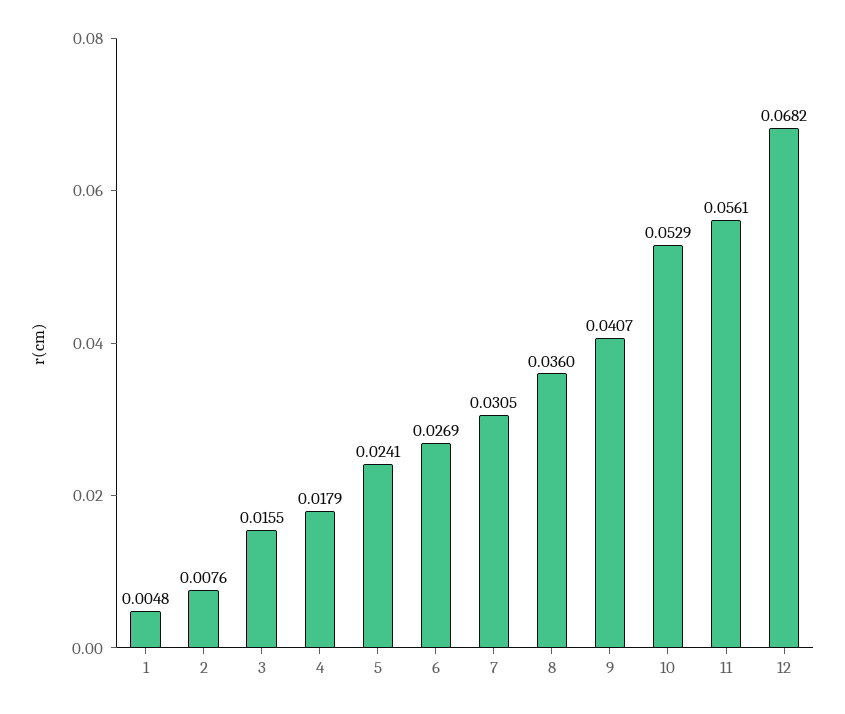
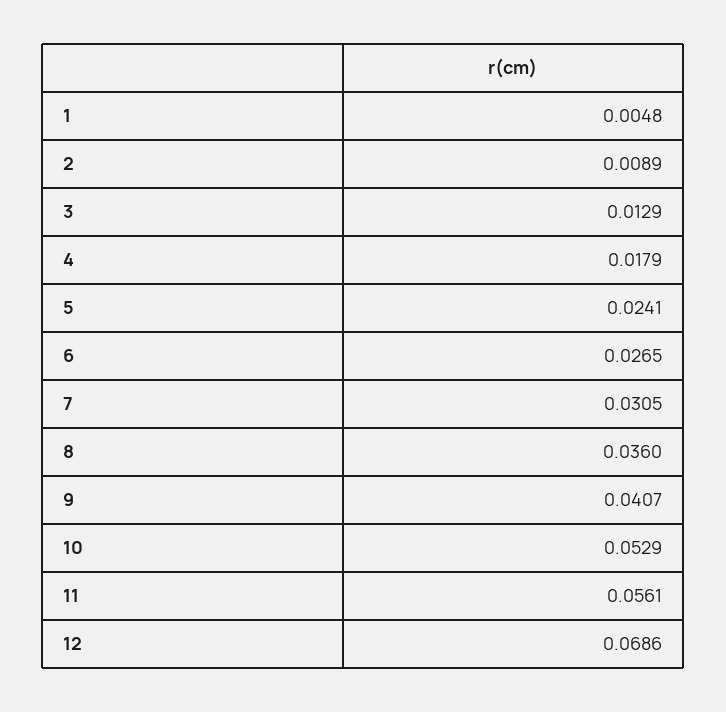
2: 0.0076 -> 0.0089
3: 0.0155 -> 0.0129
6: 0.0269 -> 0.0265
12: 0.0682 -> 0.0686

